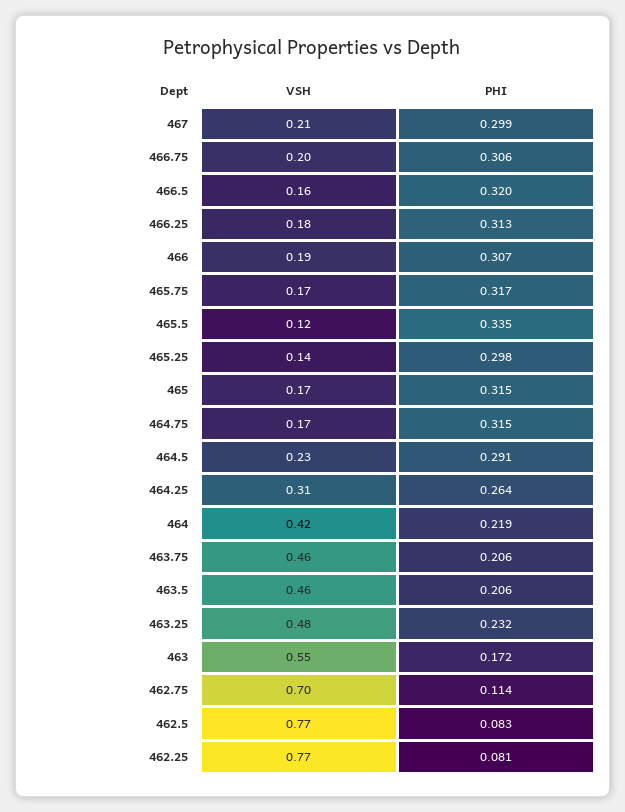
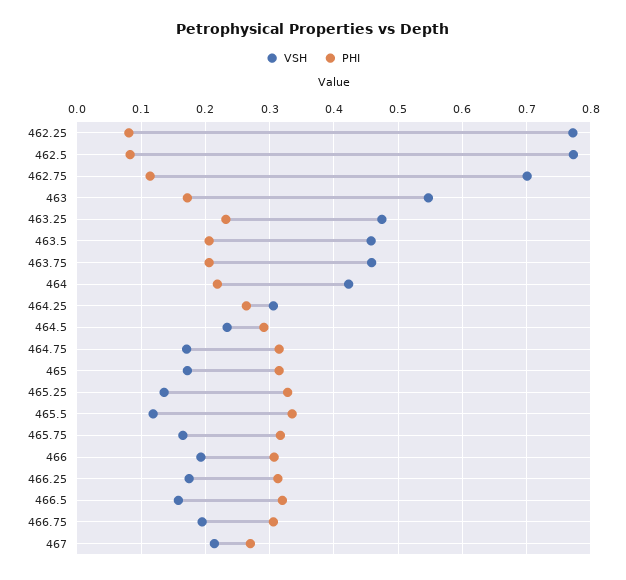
PHI, 467: 0.299 -> 0.27
PHI, 465.25: 0.298 -> 0.33

